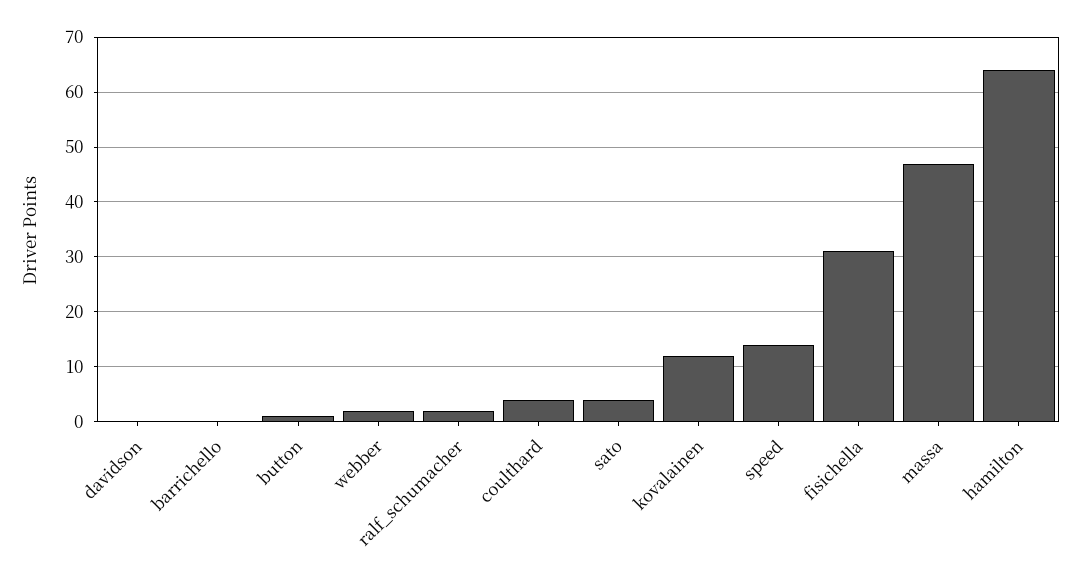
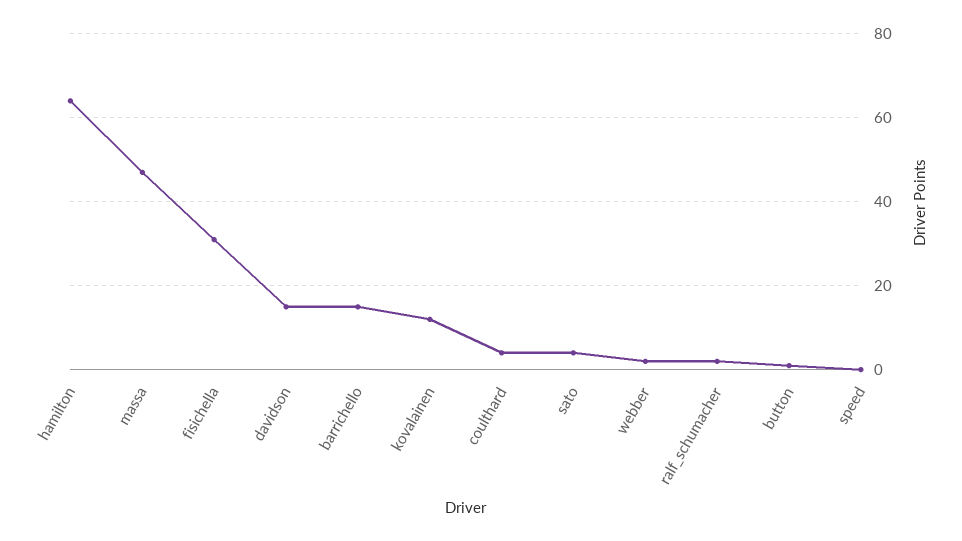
davidson: 0 -> 15
barrichello: 0 -> 15
speed: 15 -> 0

